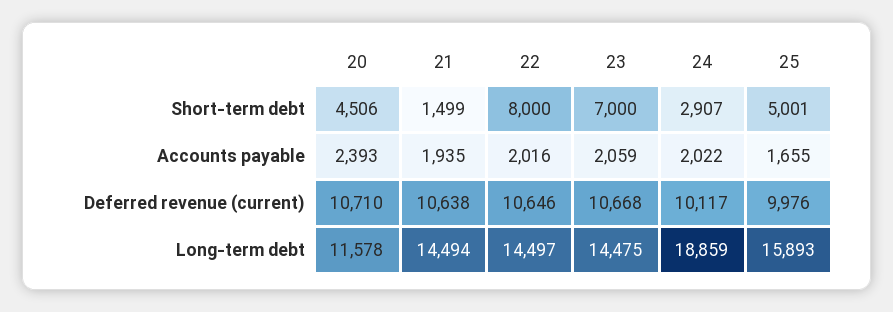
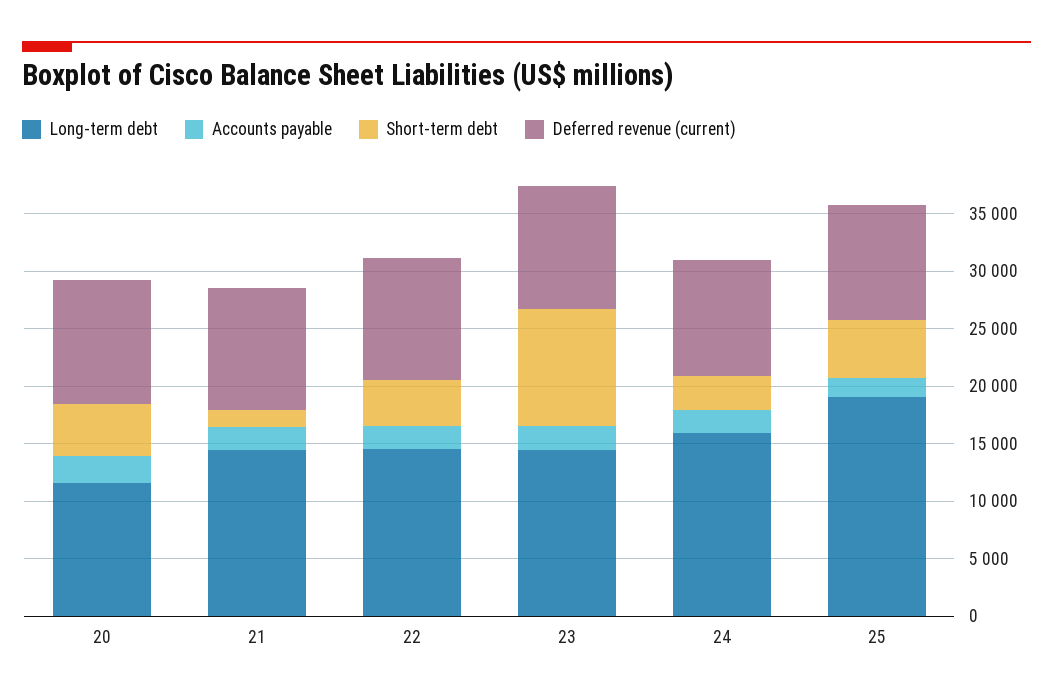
Short-term debt, 22: 8000 -> 4000
Short-term debt, 23: 7000 -> 10000
Long-term debt, 24: 18859 -> 16000
Long-term debt, 25: 15893 -> 19000

